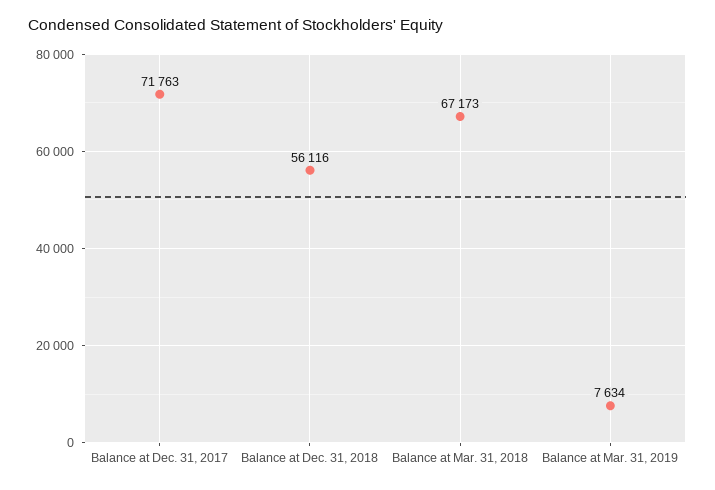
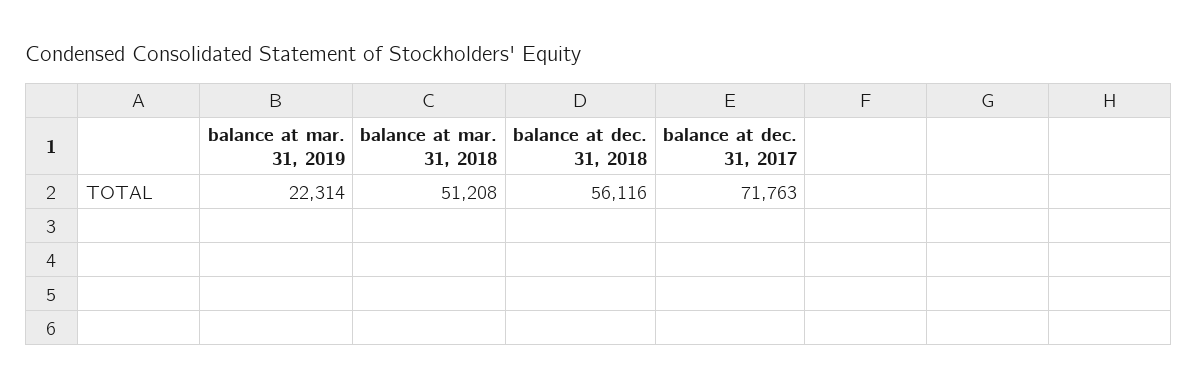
Balance at Mar. 31, 2018: 67173 -> 51208
Balance at Mar. 31, 2019: 7634 -> 22314

